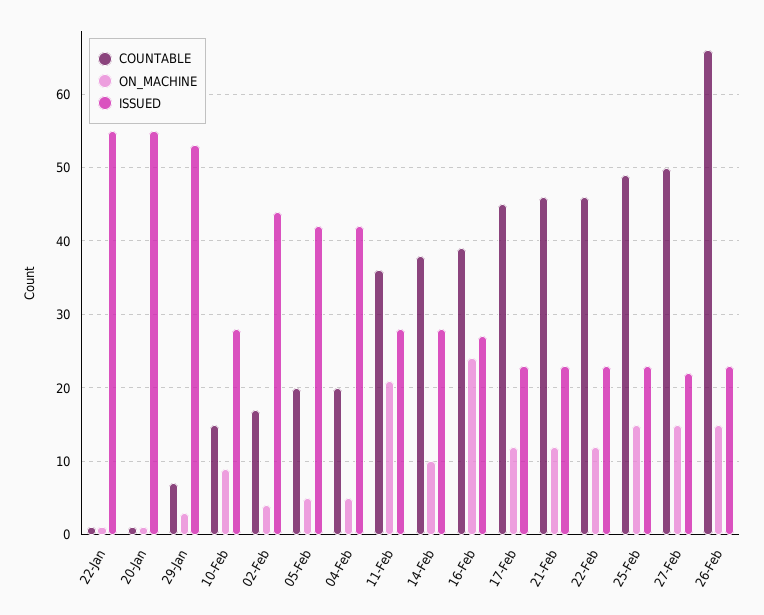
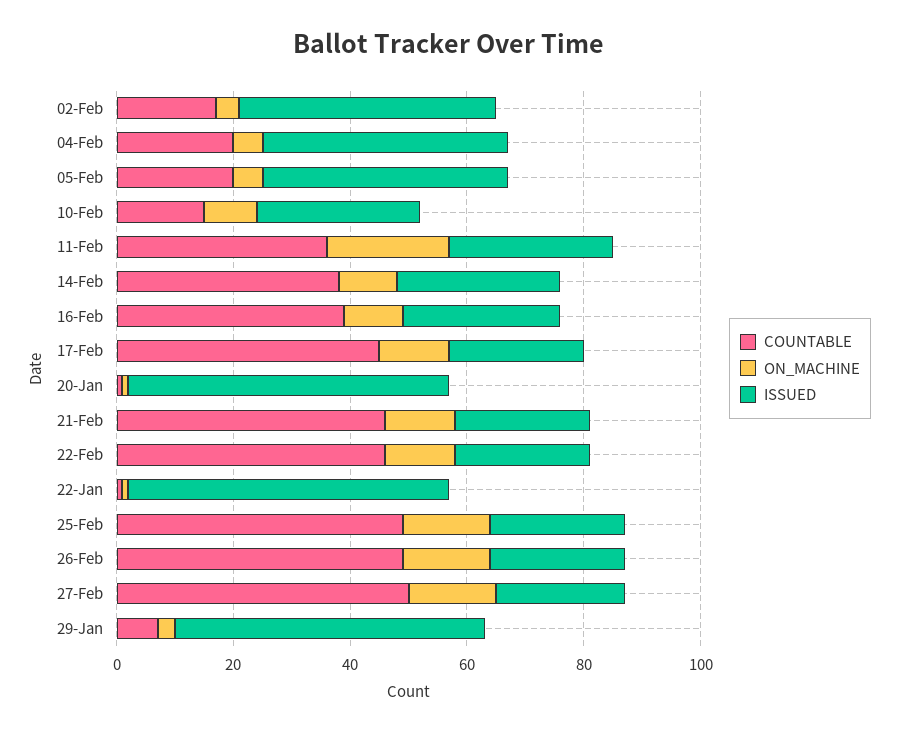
ON_MACHINE, 16-Feb: 24 -> 10
COUNTABLE, 26-Feb: 66 -> 50

